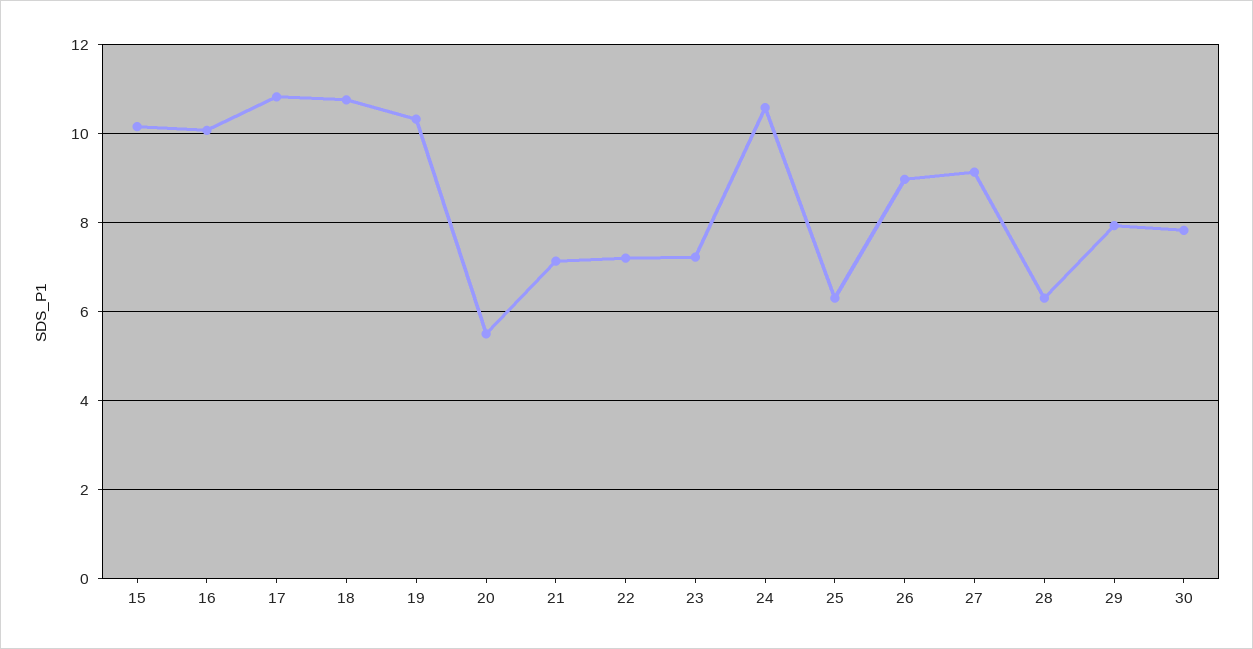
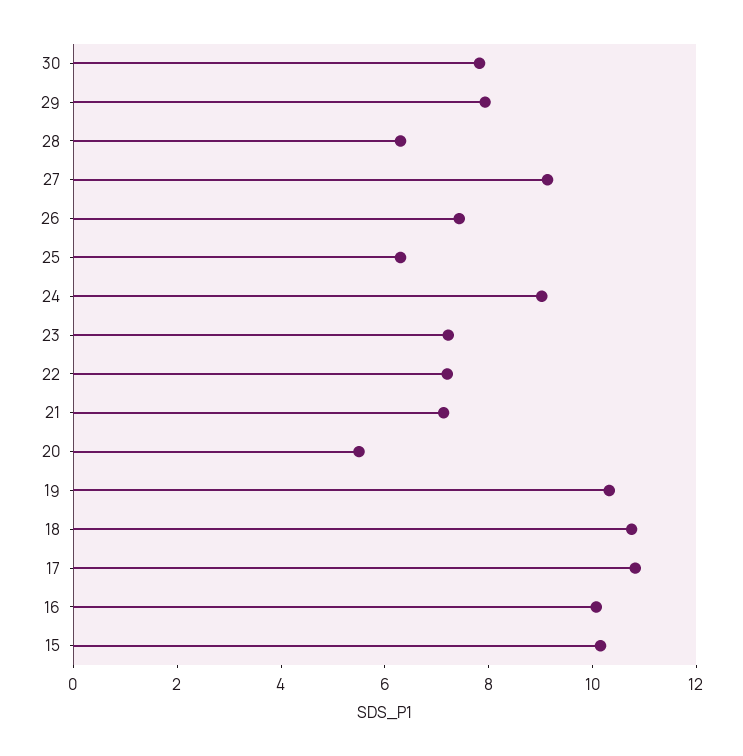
24: 10.6 -> 9
26: 9 -> 7.5

